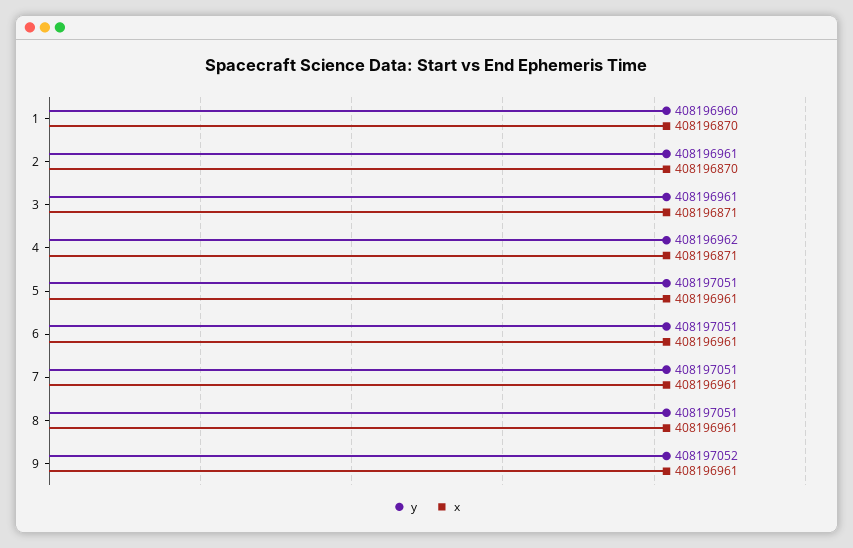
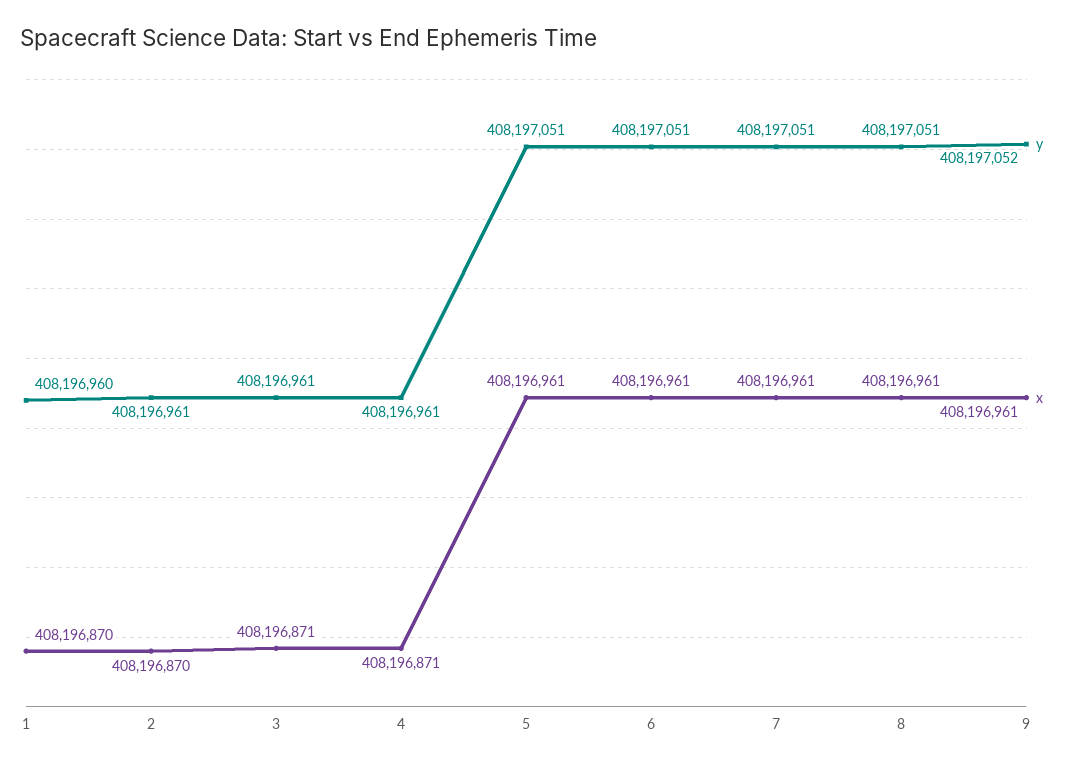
y, 4: 408196962 -> 408196961

